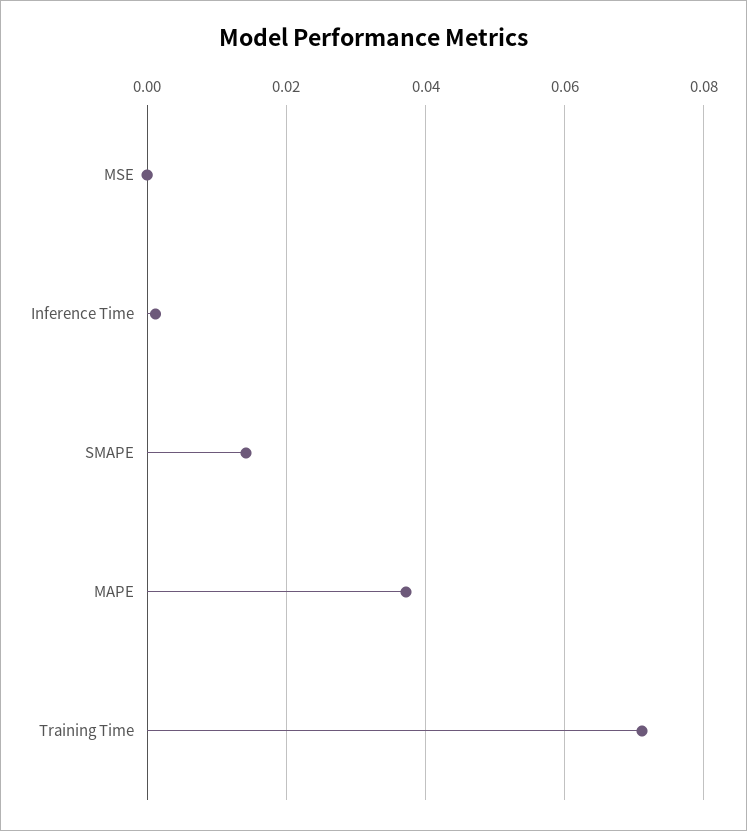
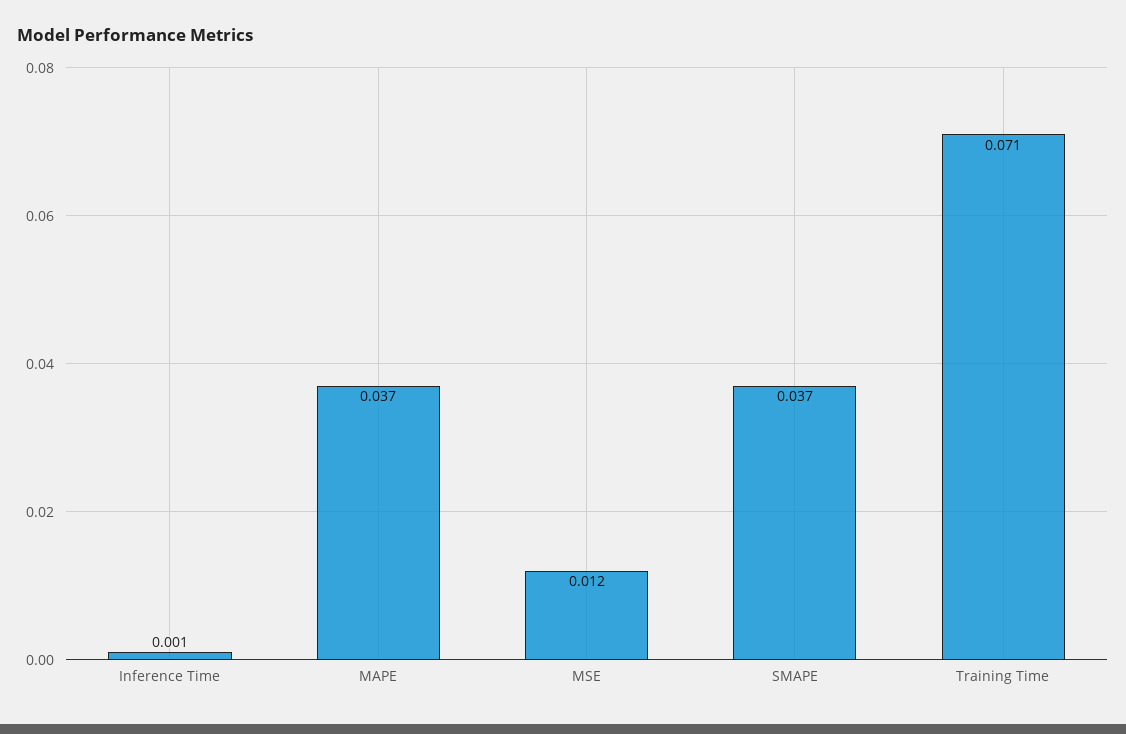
MSE: 0 -> 0.012
SMAPE: 0.014 -> 0.037

